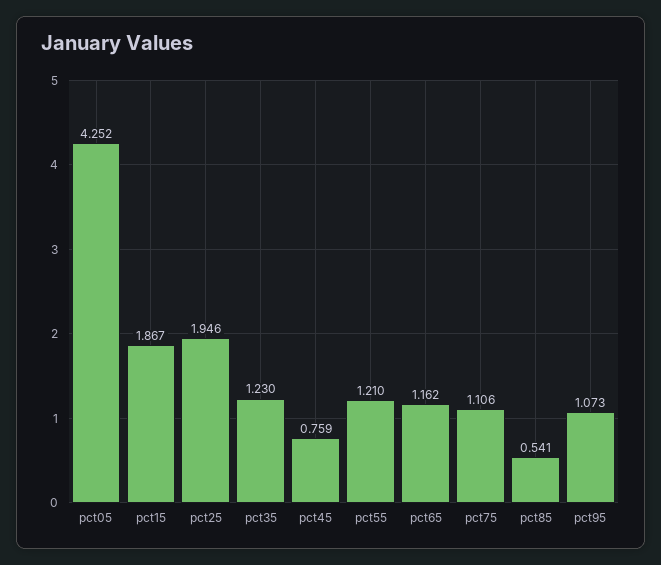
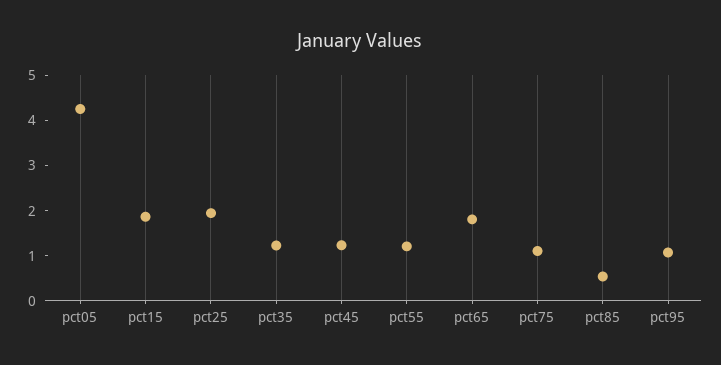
pct45: 0.759 -> 1.2
pct65: 1.162 -> 1.8

